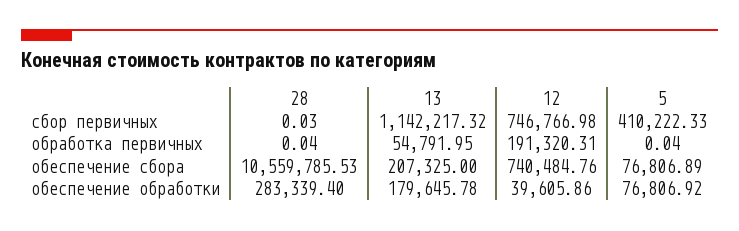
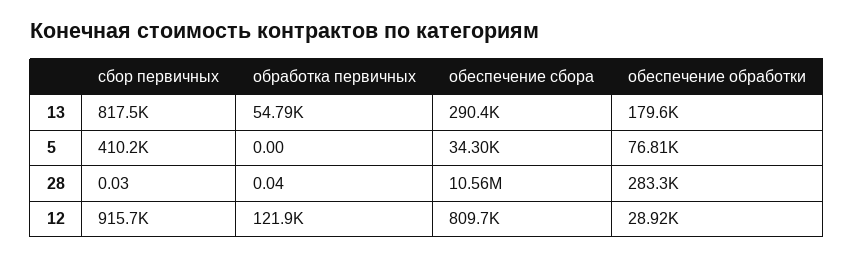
13, сбор первичных: 1142217.32 -> 817500
12, сбор первичных: 746766.98 -> 915700
12, обработка первичных: 191320.31 -> 121900
5, обработка первичных: 0.04 -> 0
13, обеспечение сбора: 207325 -> 290400
12, обеспечение сбора: 740484.76 -> 809700
5, обеспечение сбора: 76806.89 -> 34300
12, обеспечение обработки: 39605.86 -> 28920

